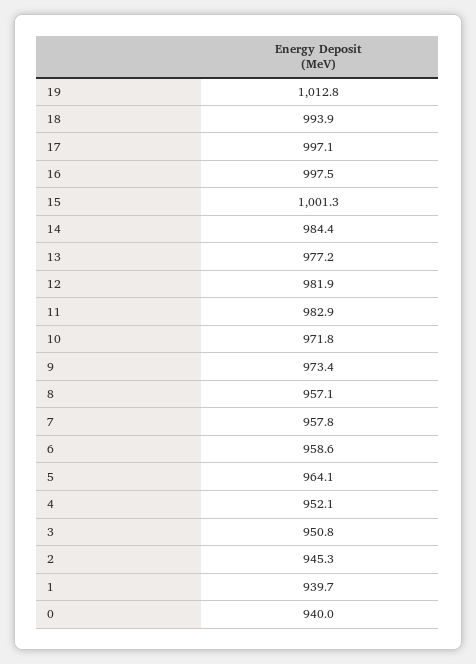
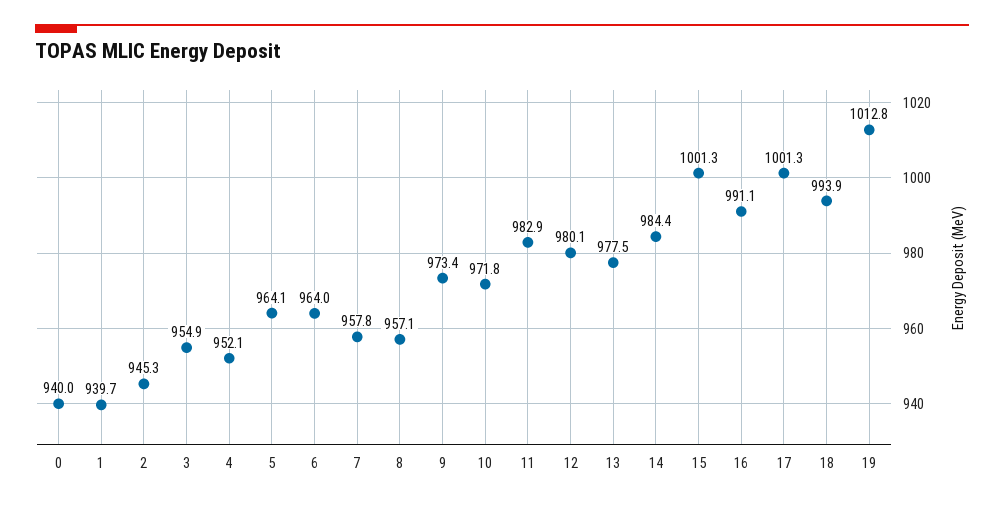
17: 997.1 -> 1001.3
16: 997.5 -> 991.1
13: 977.2 -> 977.5
12: 981.9 -> 980.1
6: 958.6 -> 964
3: 950.8 -> 954.9

